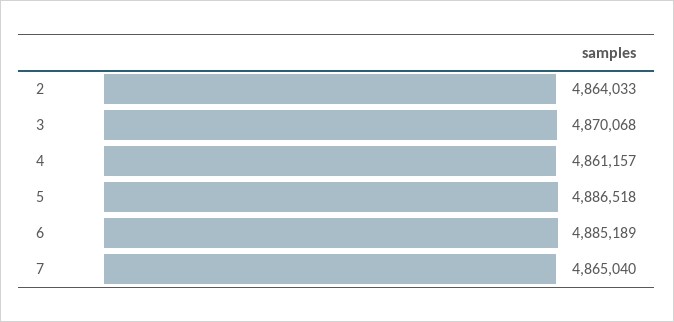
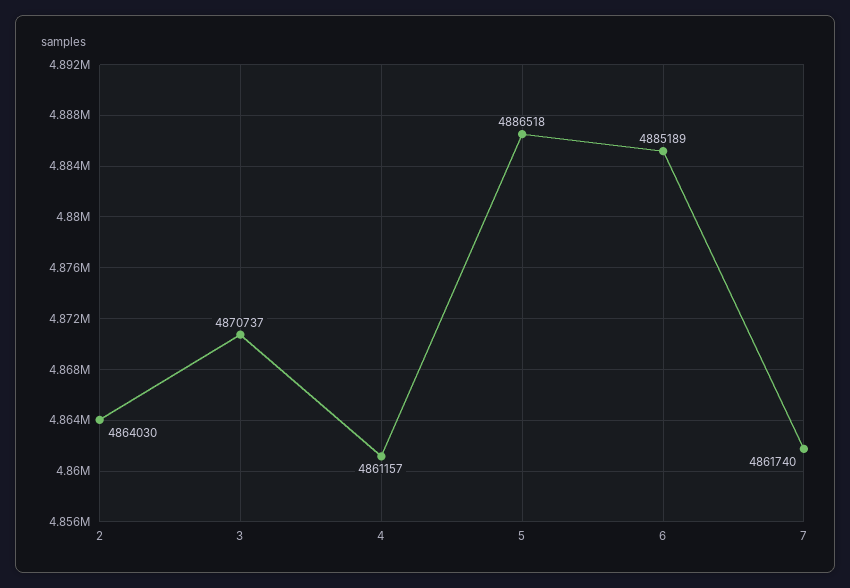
2: 4864033 -> 4864030
3: 4870068 -> 4870737
7: 4865040 -> 4861740

